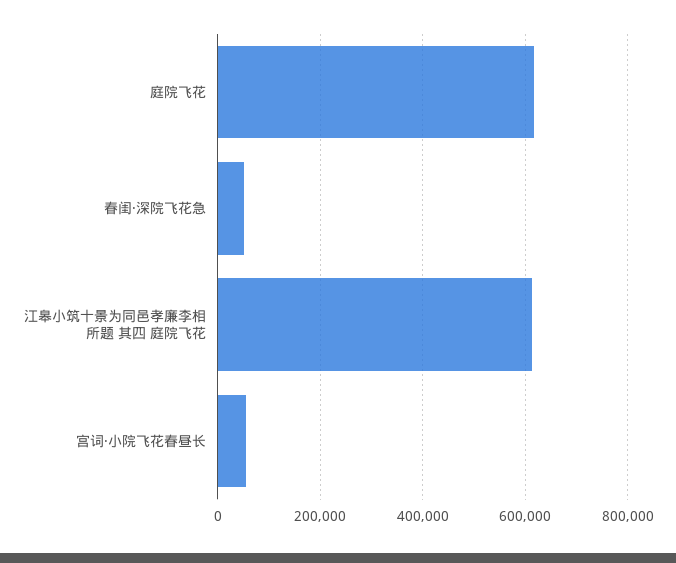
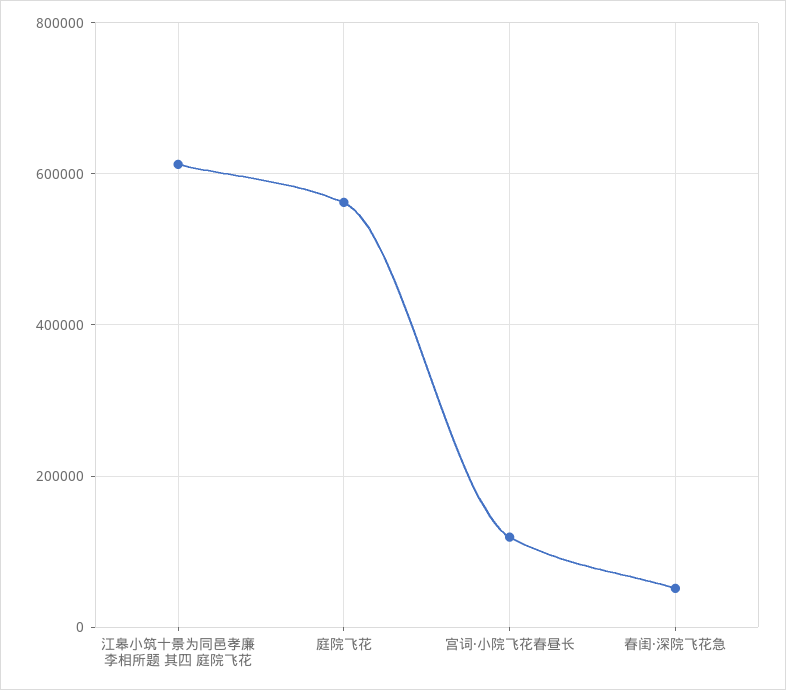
庭院飞花: 620000 -> 560000
宫词·小院飞花春昼长: 60000 -> 120000

